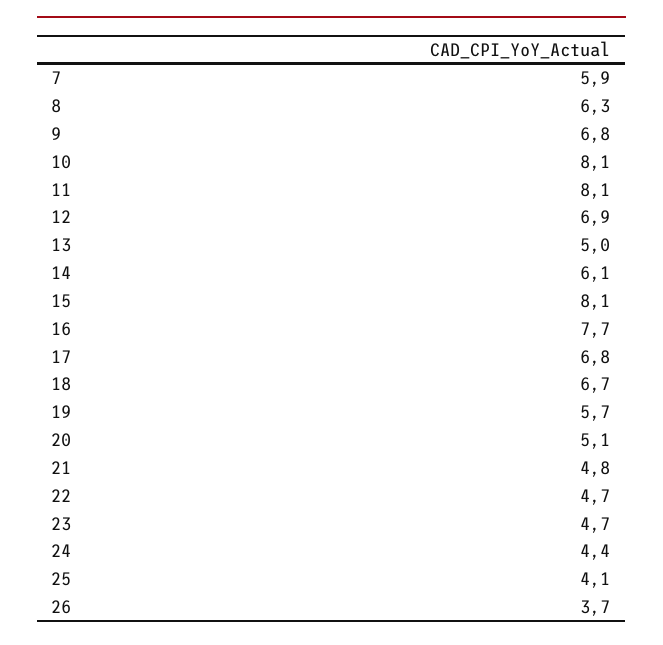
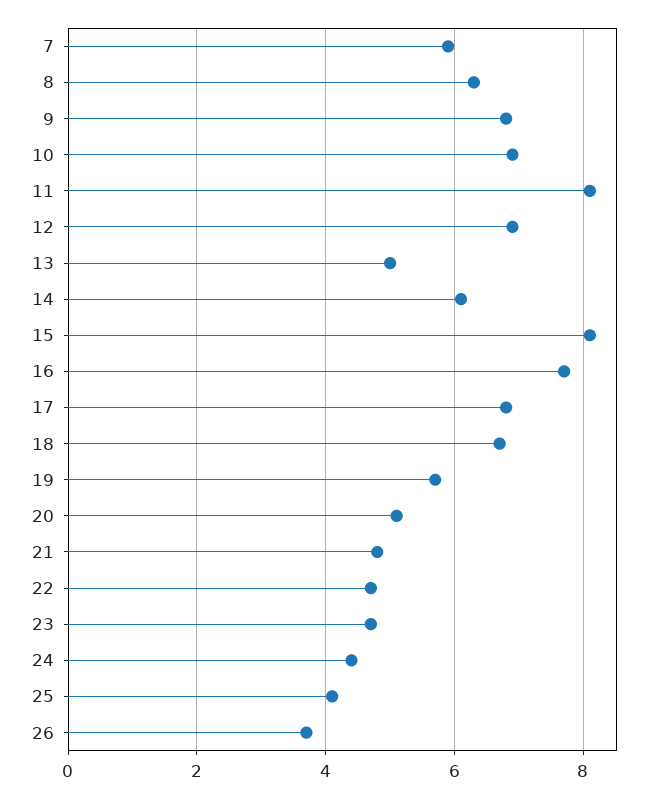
10: 8.1 -> 7

